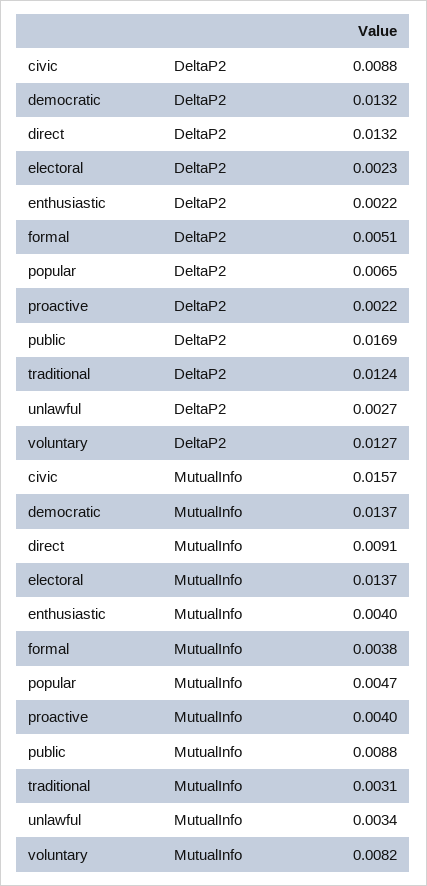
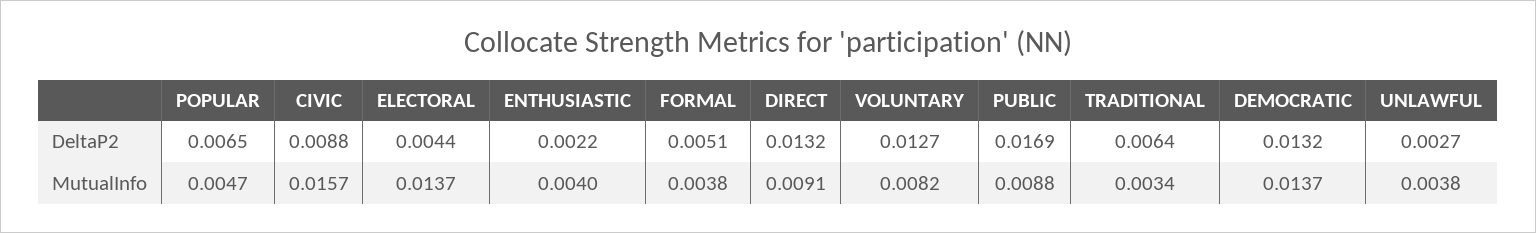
electoral, DeltaP2: 0.0023 -> 0.0044
proactive, DeltaP2: 0.0022 -> none
traditional, DeltaP2: 0.0124 -> 0.0064
proactive, MutualInfo: 0.004 -> none
traditional, MutualInfo: 0.0031 -> 0.0034
unlawful, MutualInfo: 0.0034 -> 0.0038

